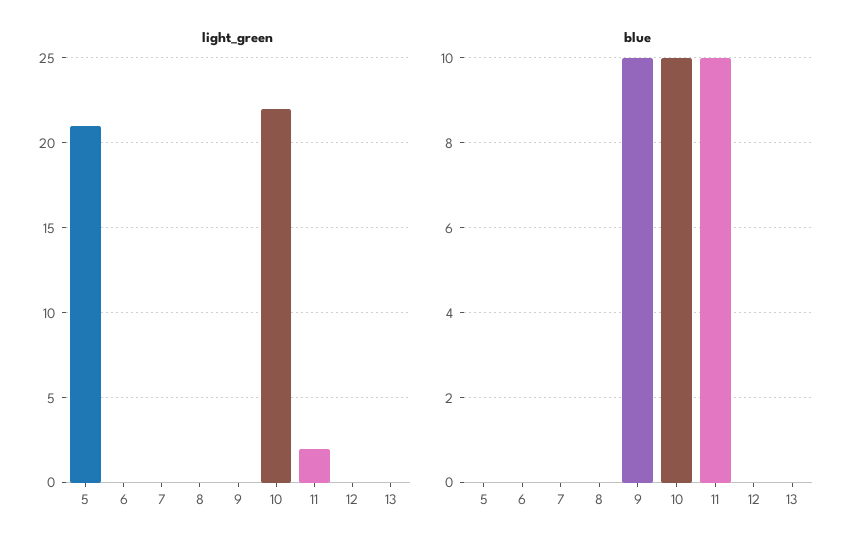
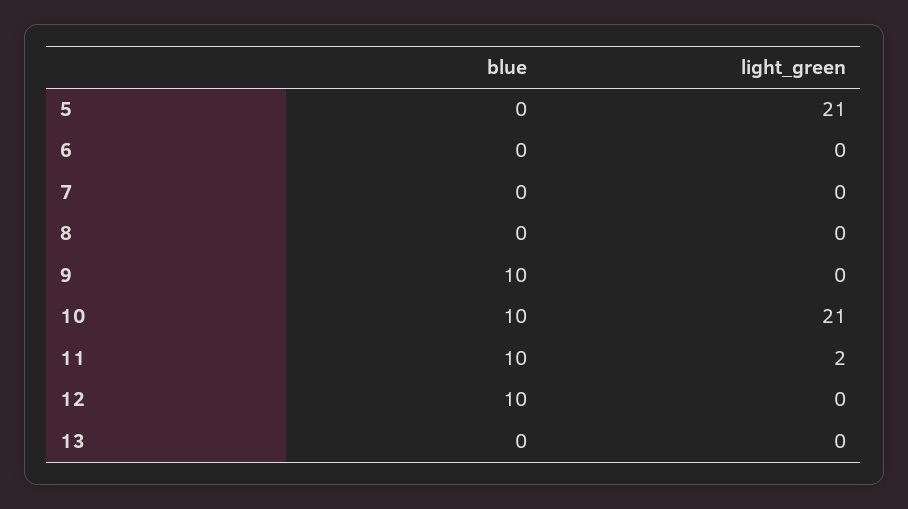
light_green, 10: 22 -> 21
blue, 12: 0 -> 10

